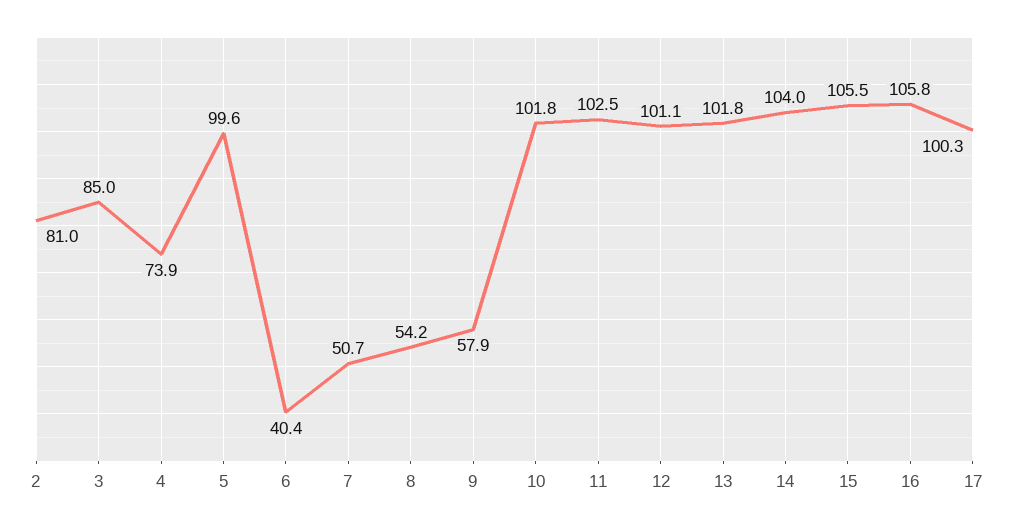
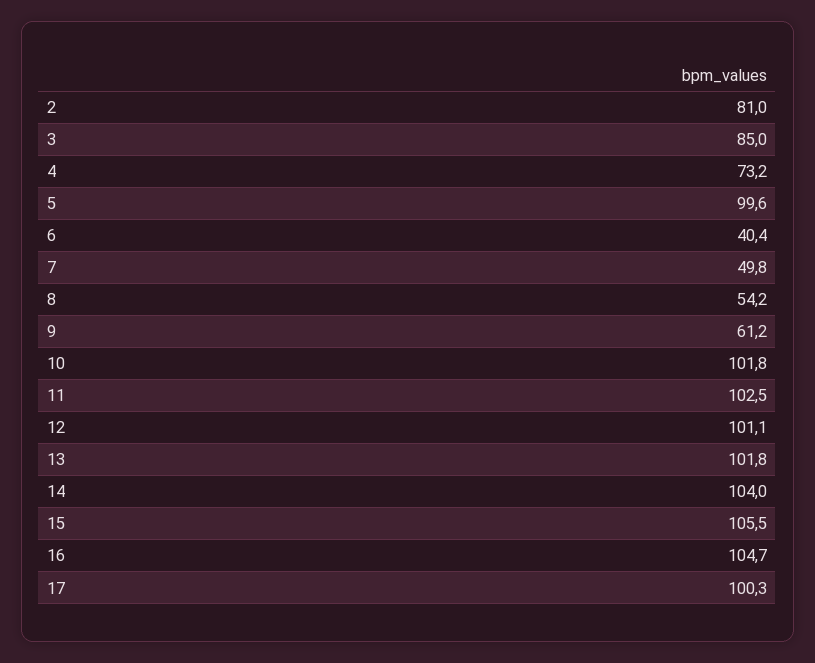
4: 73.9 -> 73.2
7: 50.7 -> 49.8
9: 57.9 -> 61.2
16: 105.8 -> 104.7

